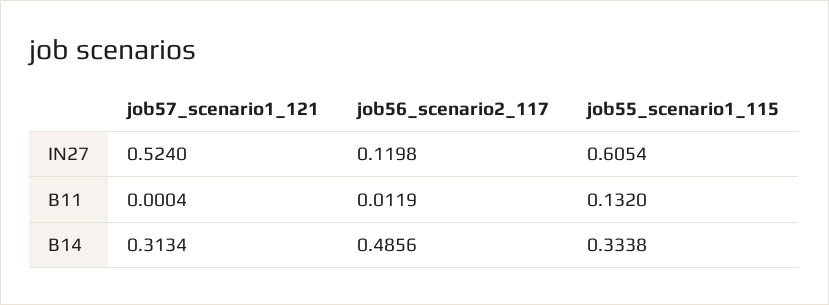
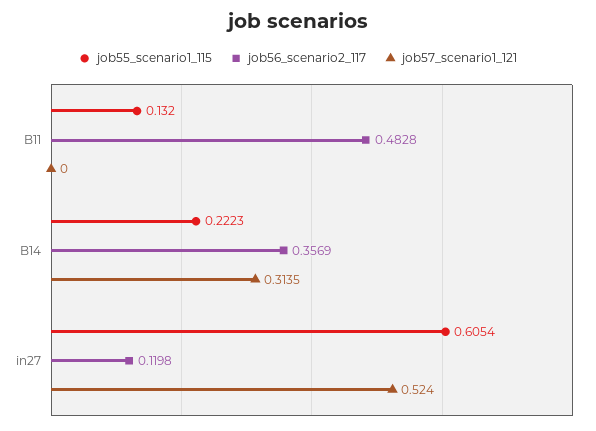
job57_scenario1_121, B11: 0.0004 -> 0
job56_scenario2_117, B11: 0.0119 -> 0.4828
job57_scenario1_121, B14: 0.3134 -> 0.3135
job56_scenario2_117, B14: 0.4856 -> 0.3569
job55_scenario1_115, B14: 0.3338 -> 0.2223

